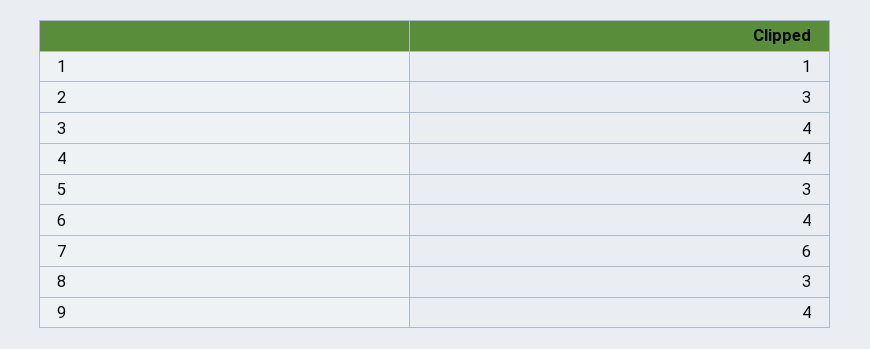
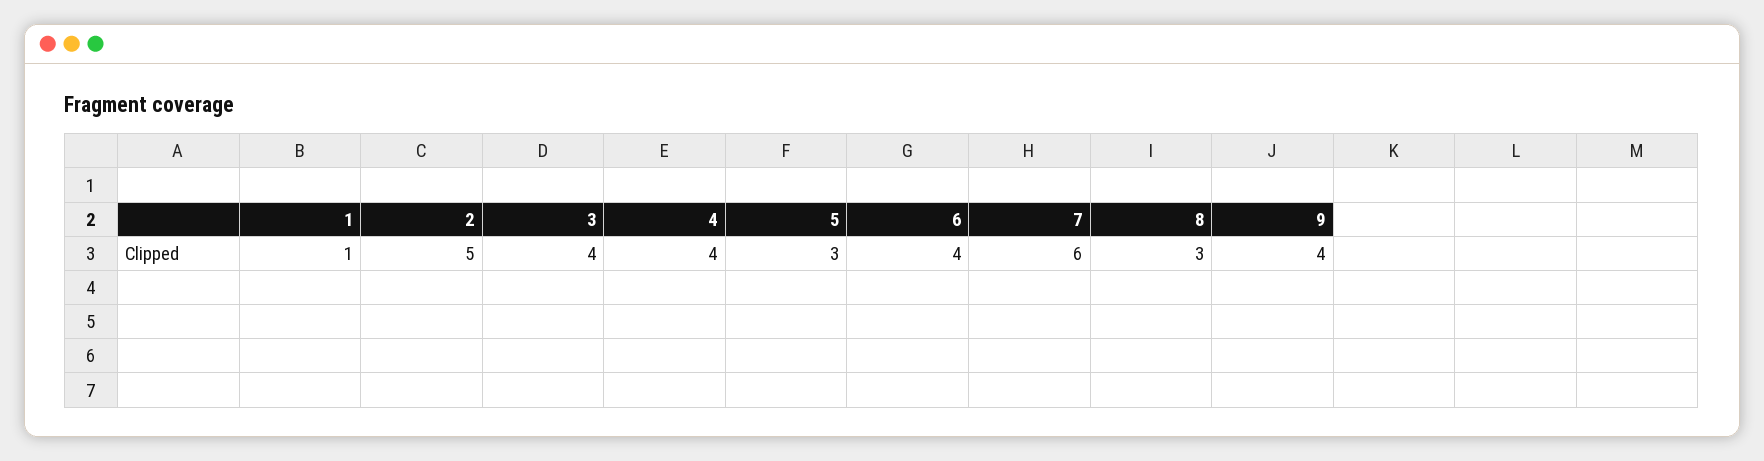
2: 3 -> 5

